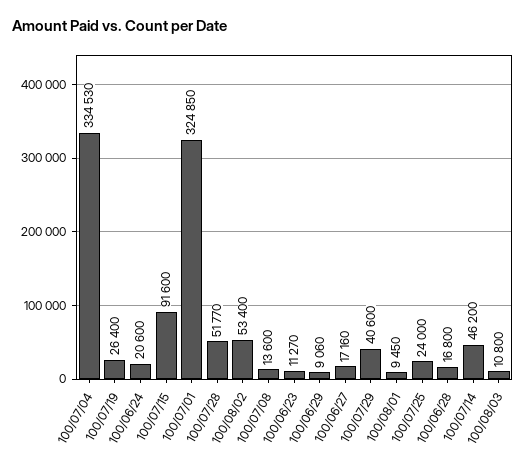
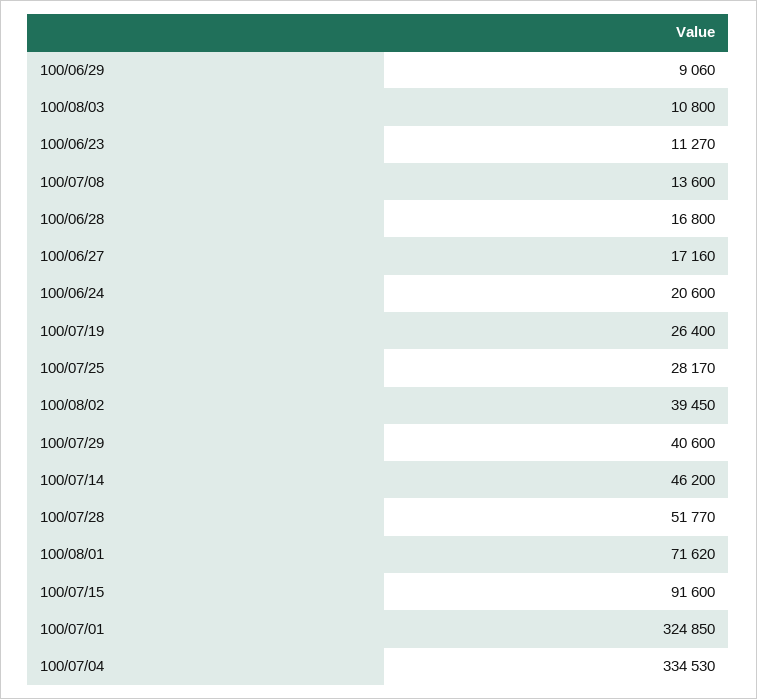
100/08/02: 53400 -> 39450
100/08/01: 9450 -> 71620
100/07/25: 24000 -> 28170

